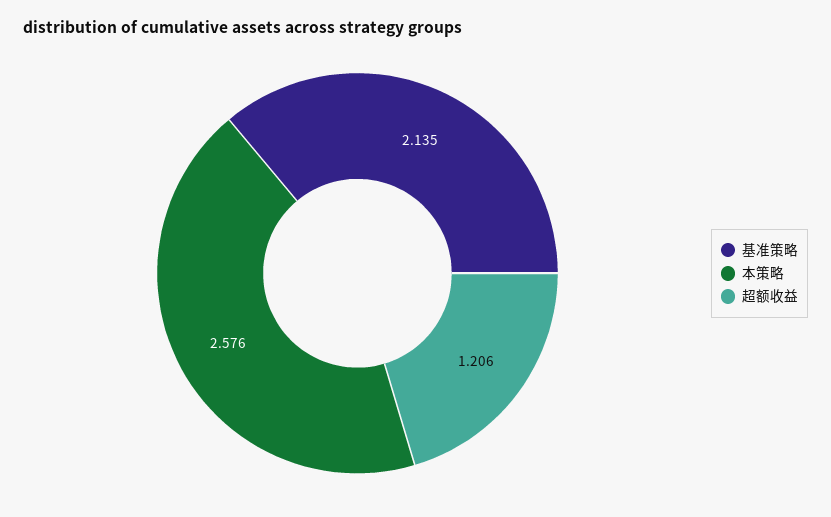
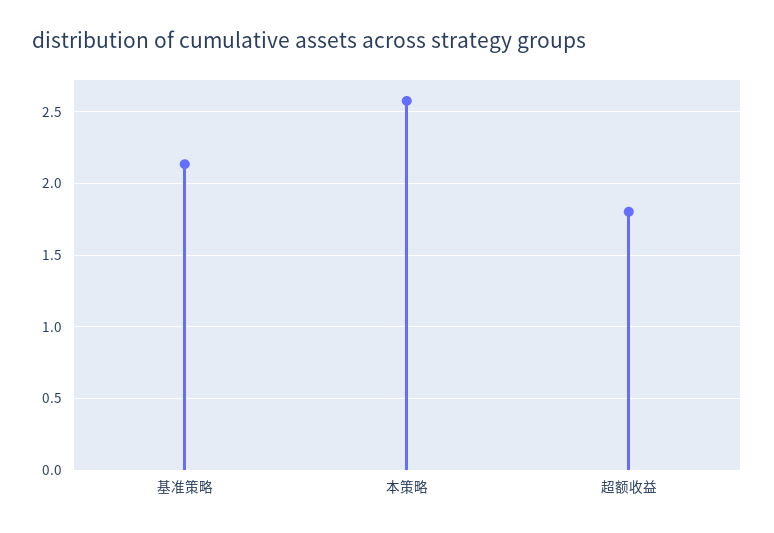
超额收益: 1.206 -> 1.8

